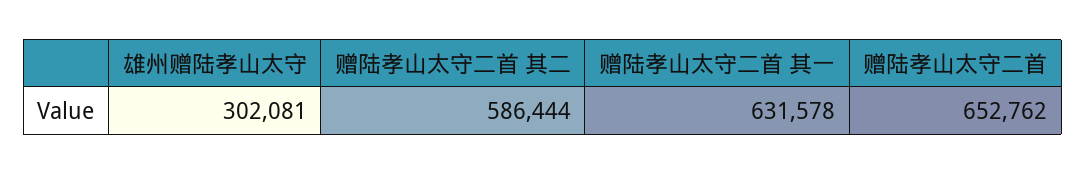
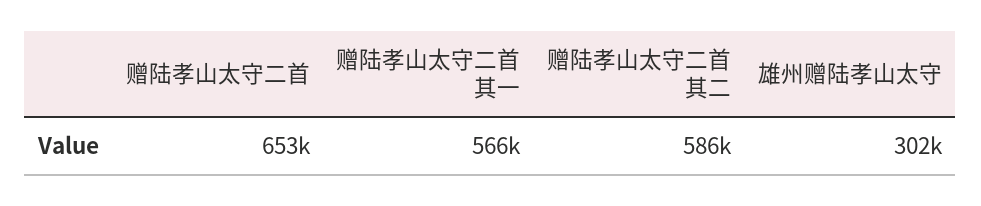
赠陆孝山太守二首 其一: 631578 -> 566000

